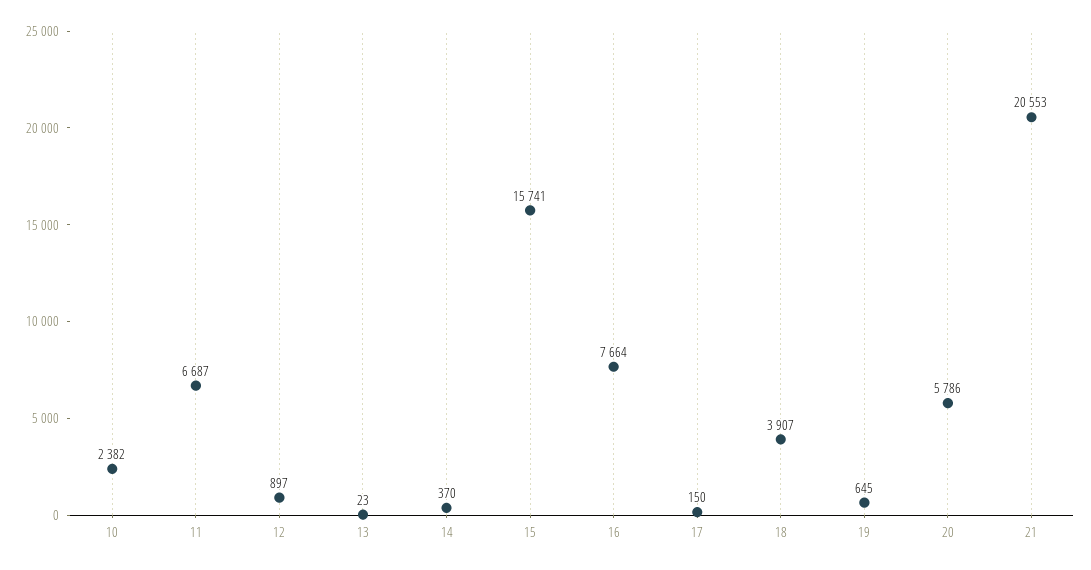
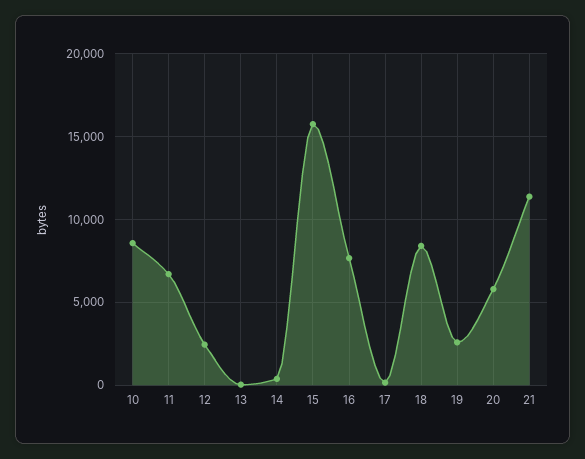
10: 2382 -> 8500
12: 897 -> 2500
18: 3907 -> 8500
19: 645 -> 2500
21: 20553 -> 11500

